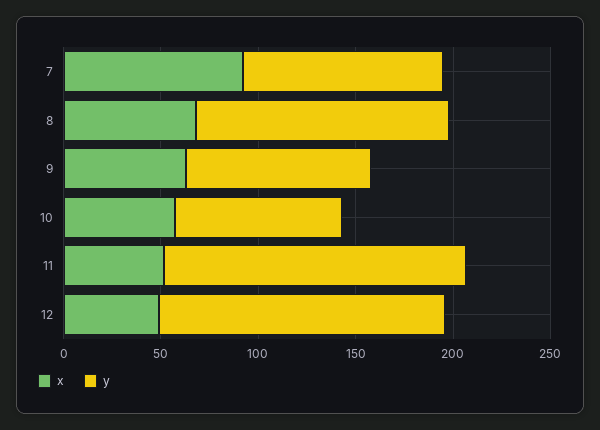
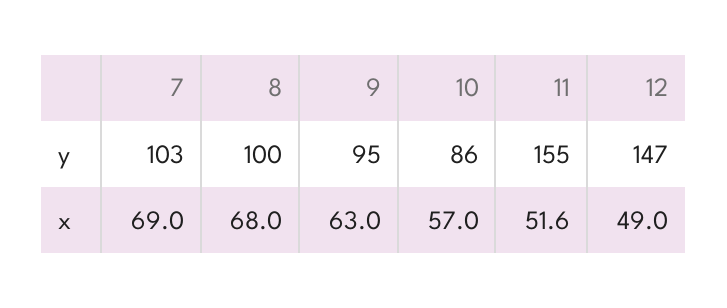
x, 7: 90 -> 69
y, 8: 130 -> 100

